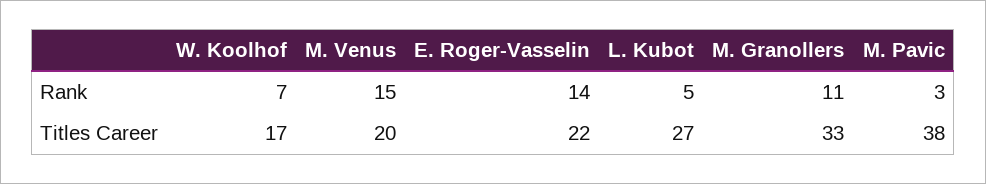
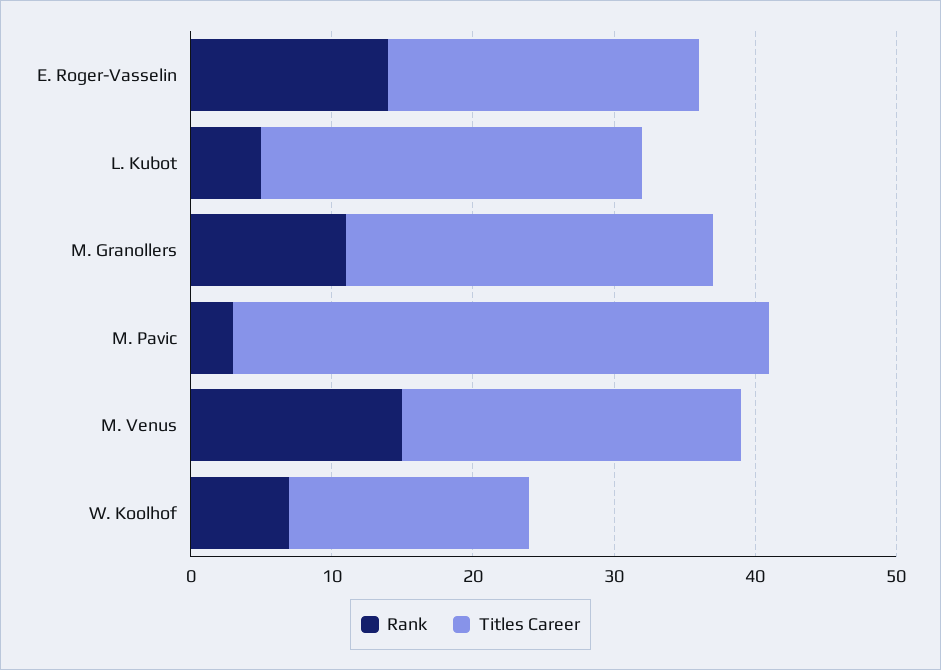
Titles Career, M. Venus: 20 -> 24
Titles Career, M. Granollers: 33 -> 26

